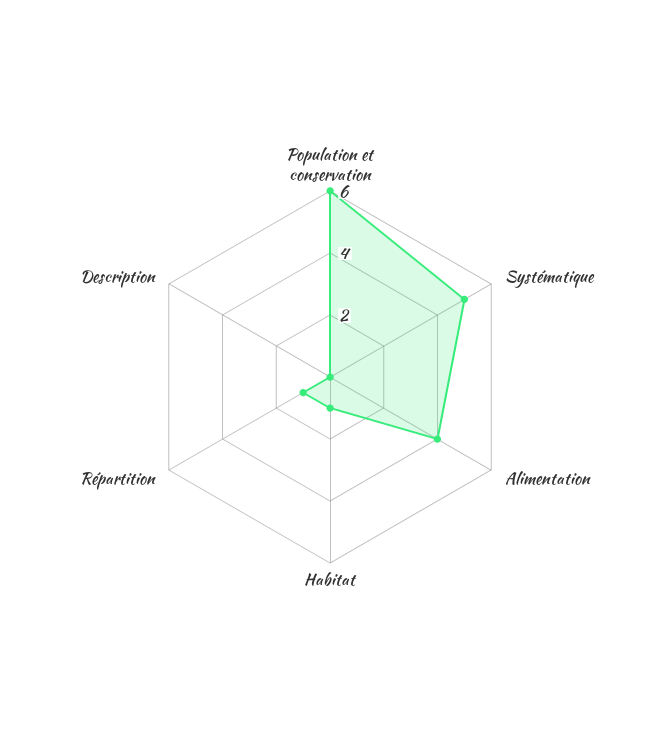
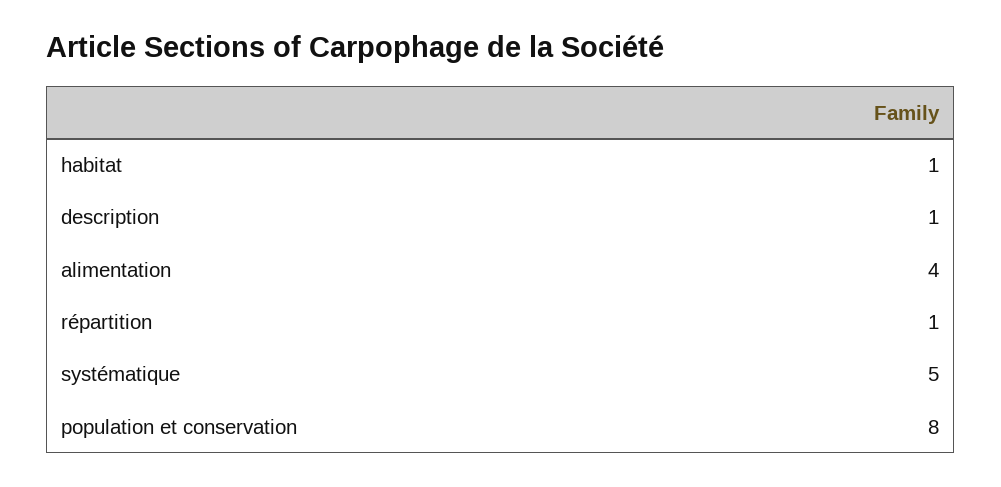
Population et conservation: 6 -> 8
Description: 0 -> 1

